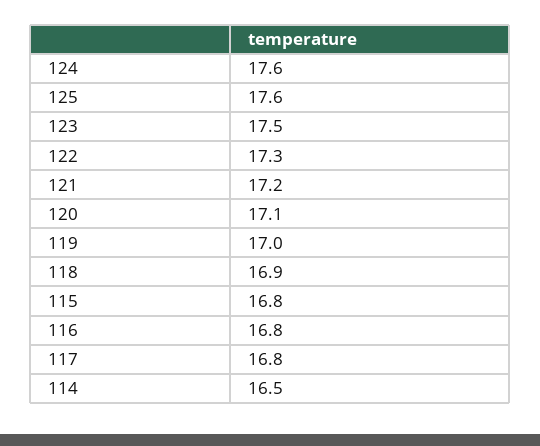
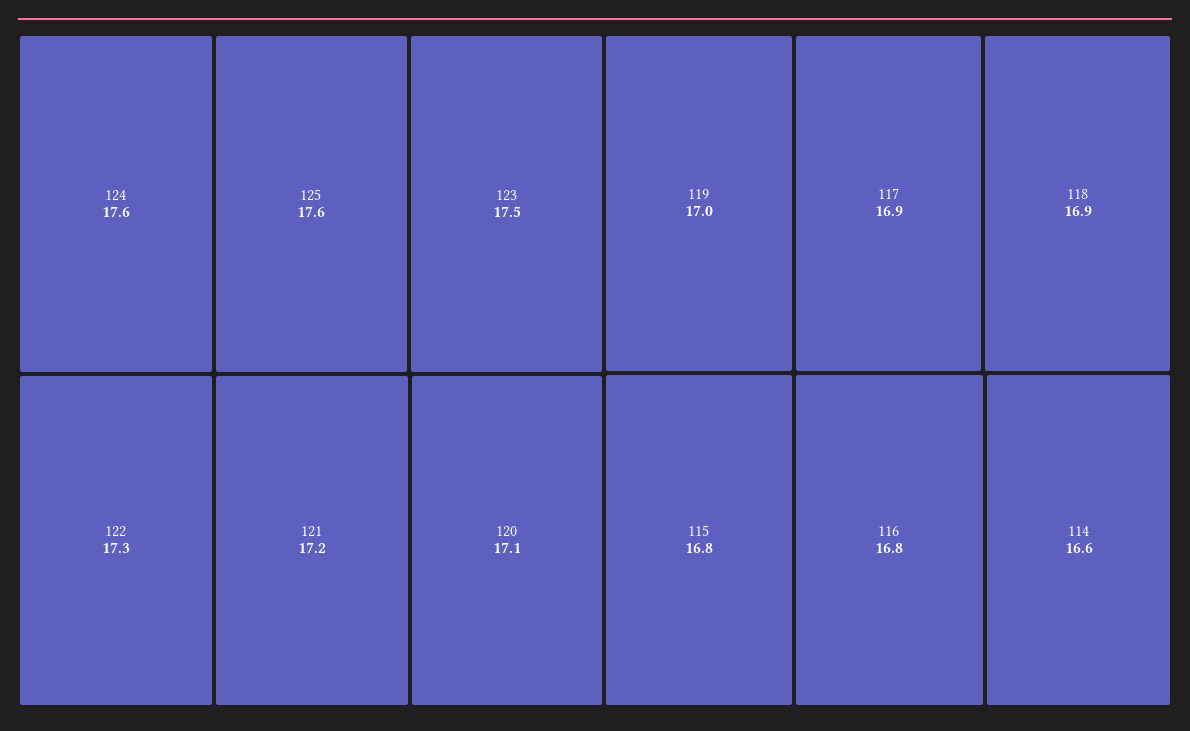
117: 16.8 -> 16.9
114: 16.5 -> 16.6

